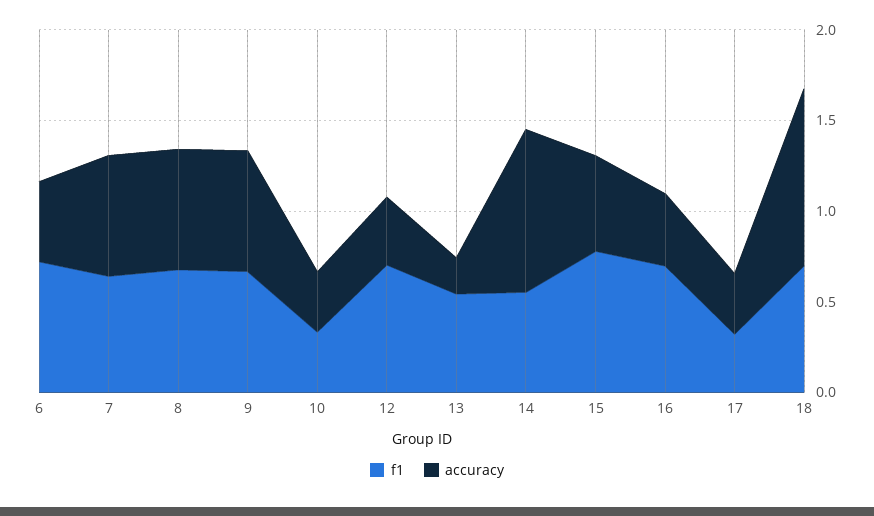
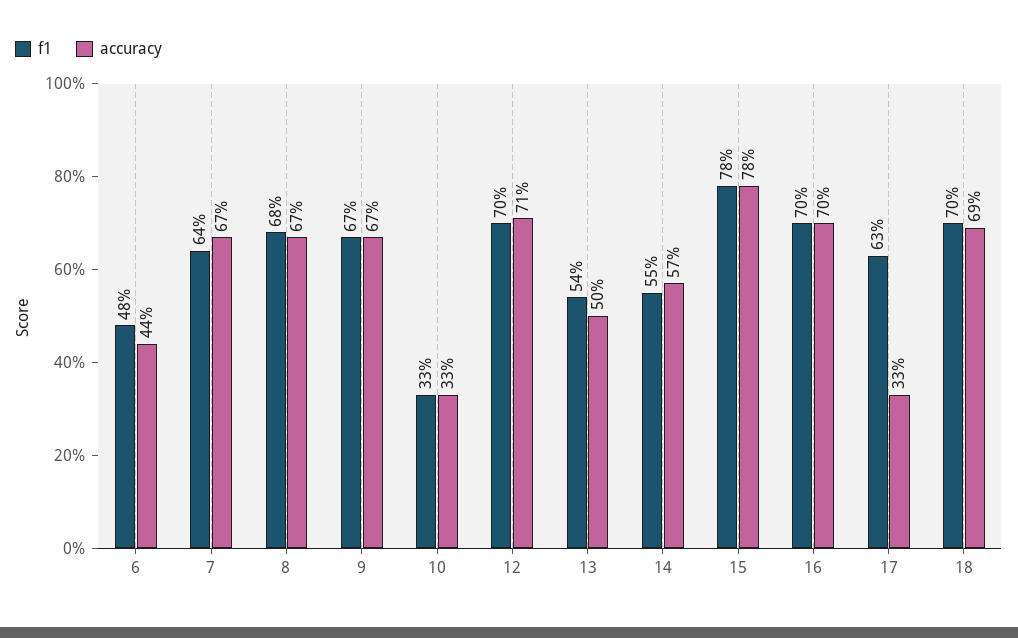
f1, 6: 0.7 -> 0.48
accuracy, 12: 0.4 -> 0.71
accuracy, 13: 0.2 -> 0.5
accuracy, 14: 0.9 -> 0.57
accuracy, 15: 0.5 -> 0.78
accuracy, 16: 0.4 -> 0.7
f1, 17: 0.3 -> 0.63
accuracy, 18: 1 -> 0.69

